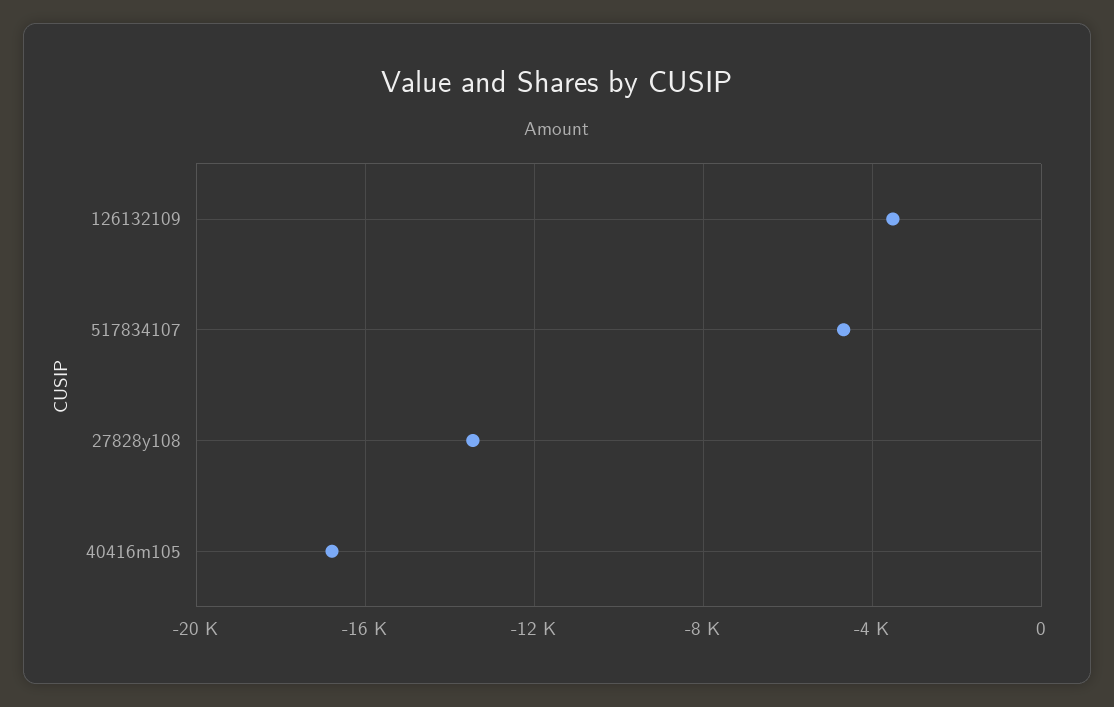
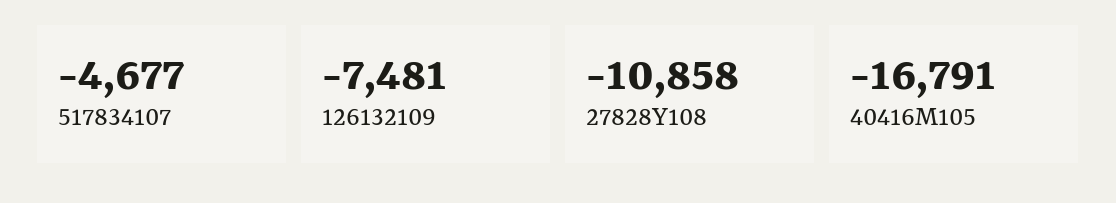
126132109: -3500 -> -7481
27828y108: -13500 -> -10858

